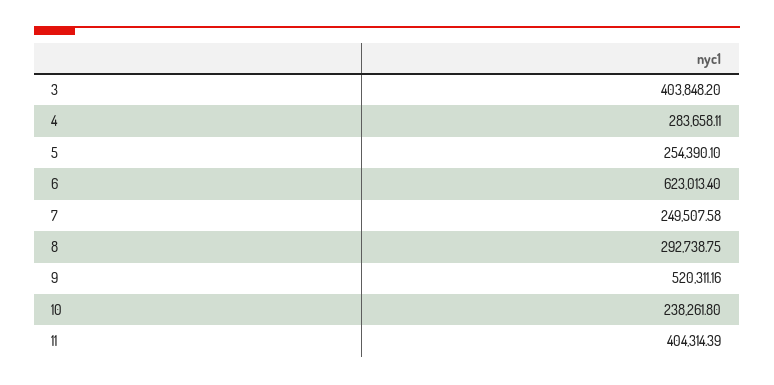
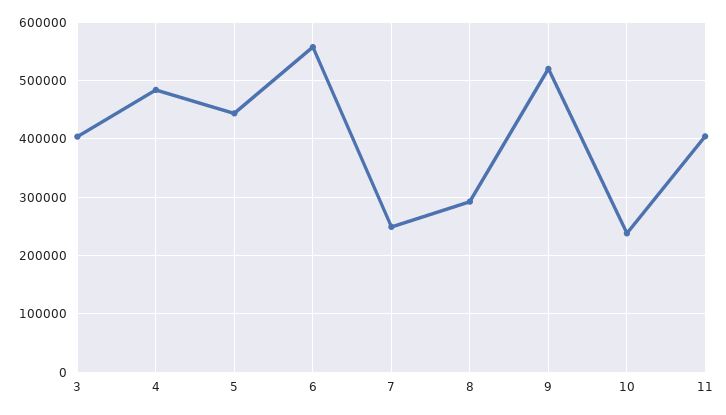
4: 283658.11 -> 480000
5: 254390.1 -> 440000
6: 623013.4 -> 560000

